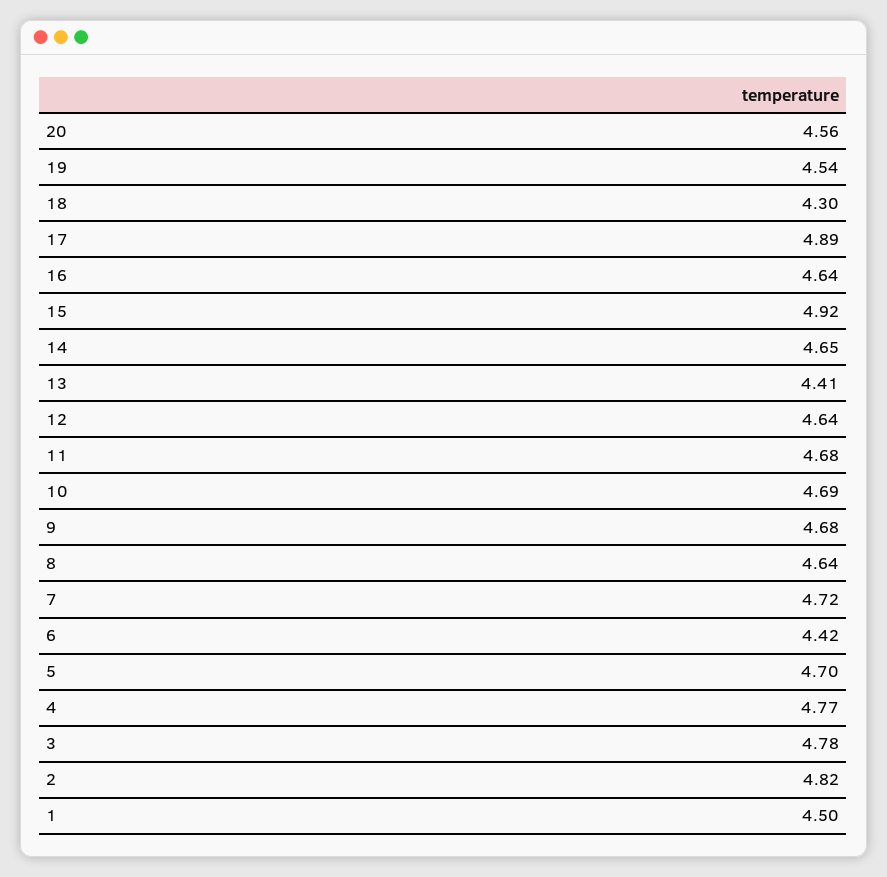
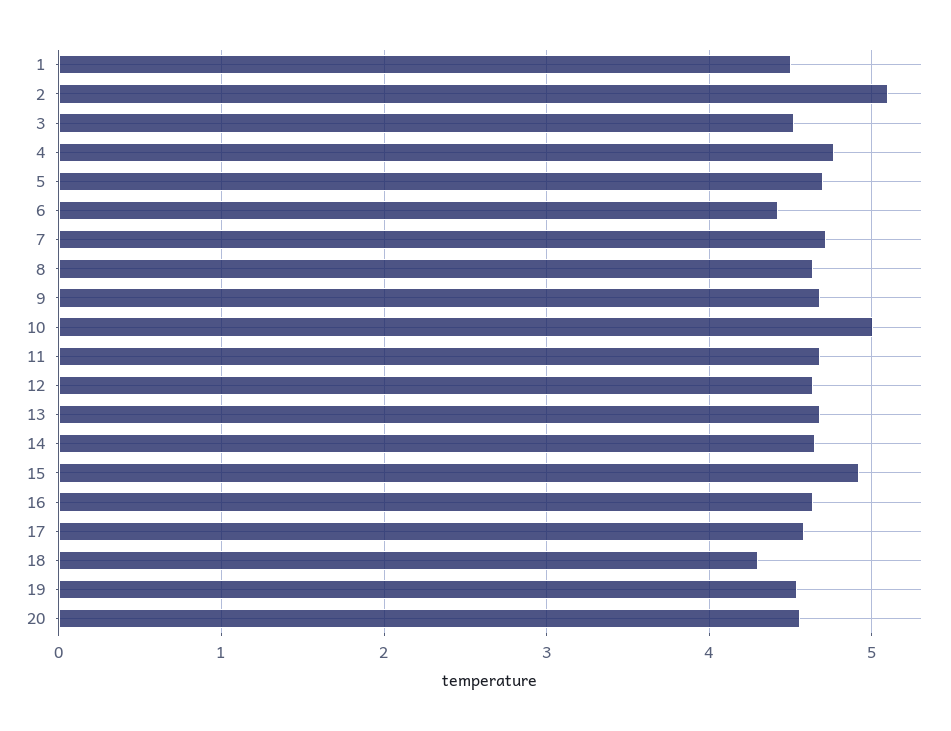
17: 4.89 -> 4.6
13: 4.41 -> 4.7
10: 4.69 -> 5
3: 4.78 -> 4.5
2: 4.82 -> 5.1

